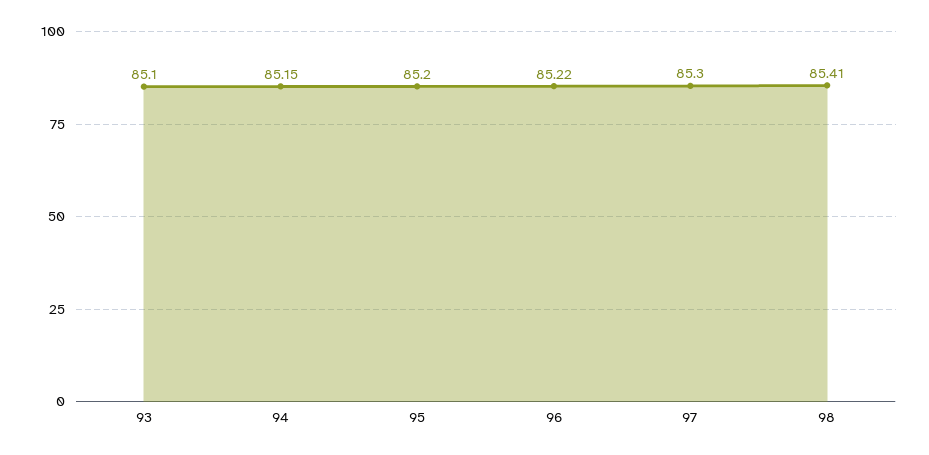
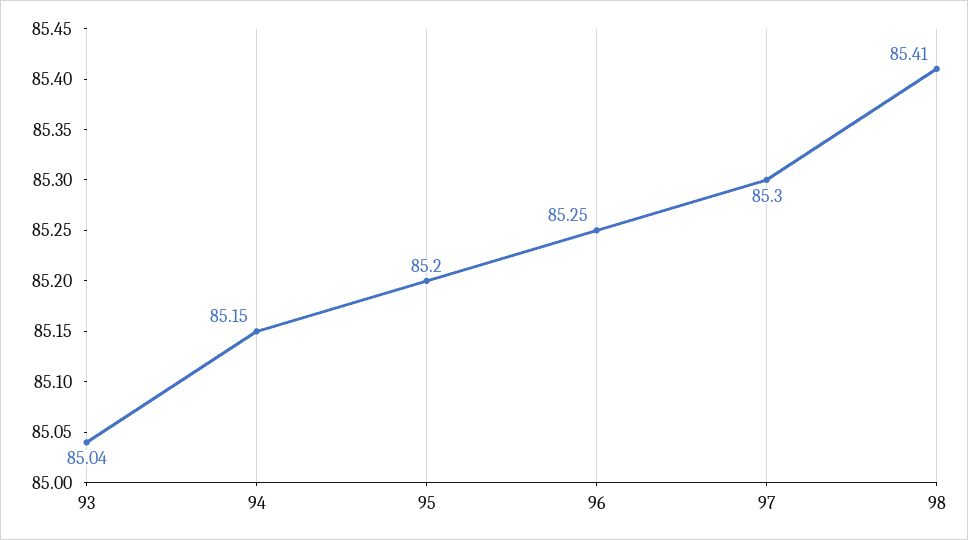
93: 85.1 -> 85.04
96: 85.22 -> 85.25

